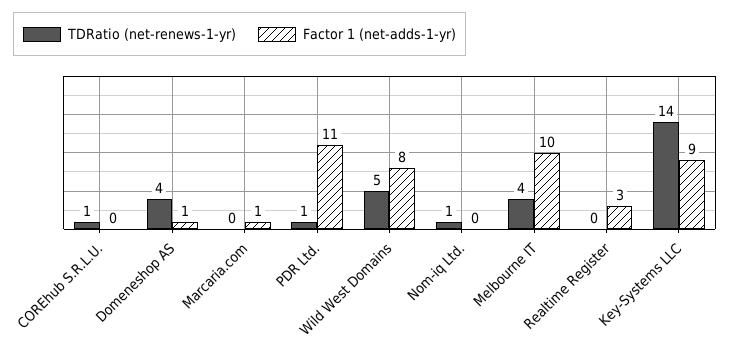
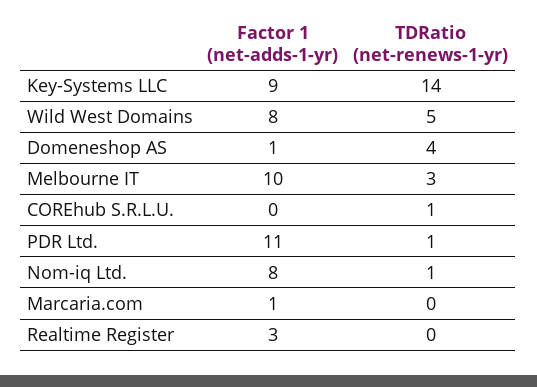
Factor 1 (net-adds-1-yr), Nom-iq Ltd.: 0 -> 8
TDRatio (net-renews-1-yr), Melbourne IT: 4 -> 3

